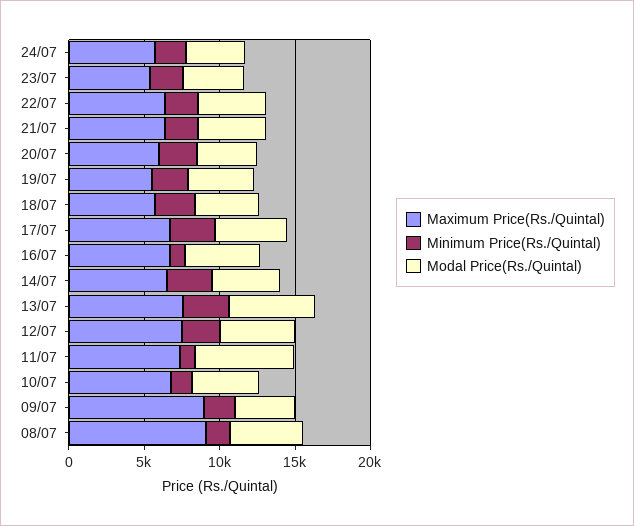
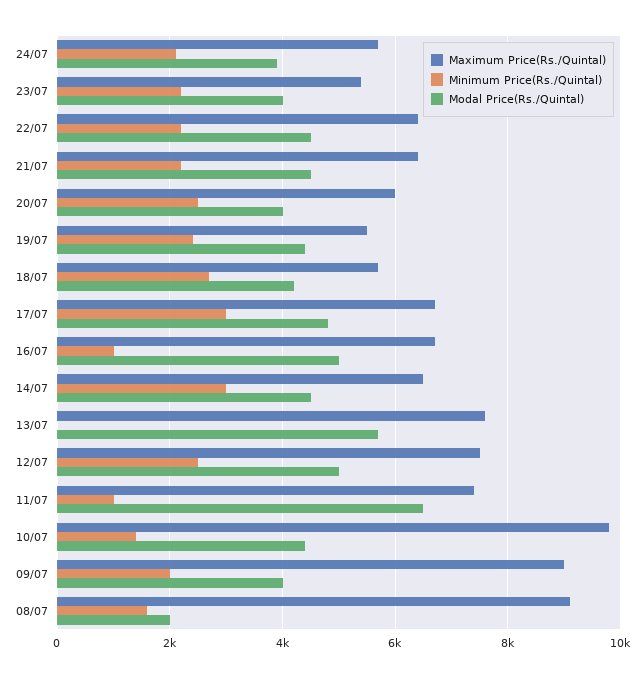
Minimum Price(Rs./Quintal), 13/07: 3000 -> 0
Maximum Price(Rs./Quintal), 10/07: 7000 -> 9800
Modal Price(Rs./Quintal), 08/07: 5000 -> 2000

